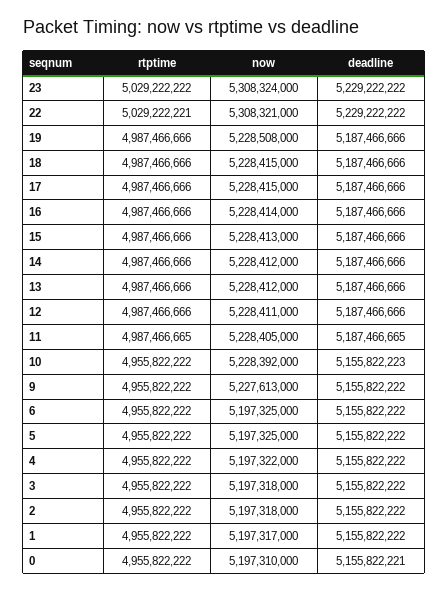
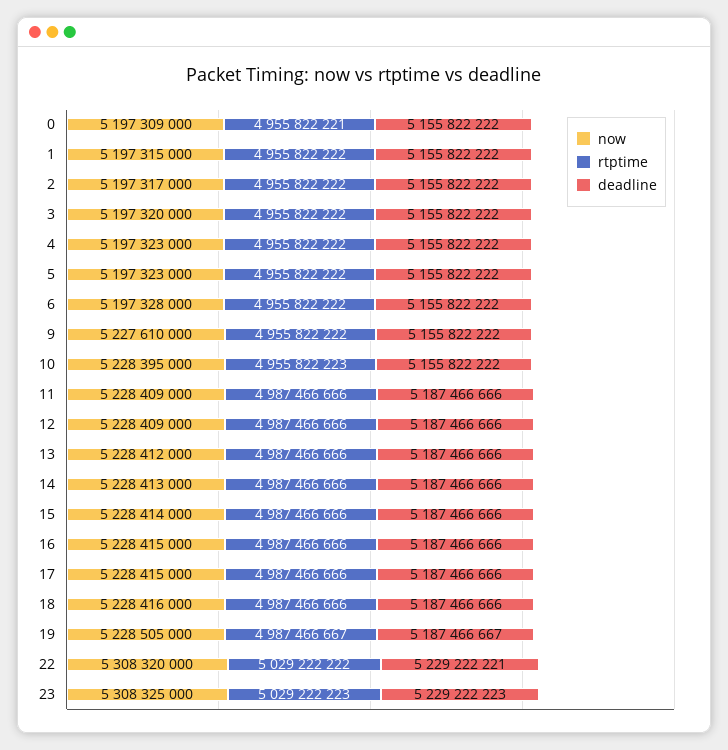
rtptime, 23: 5029222222 -> 5029222223
now, 23: 5308324000 -> 5308325000
deadline, 23: 5229222222 -> 5229222223
rtptime, 22: 5029222221 -> 5029222222
now, 22: 5308321000 -> 5308320000
deadline, 22: 5229222222 -> 5229222221
rtptime, 19: 4987466666 -> 4987466667
now, 19: 5228508000 -> 5228505000
deadline, 19: 5187466666 -> 5187466667
now, 18: 5228415000 -> 5228416000
now, 16: 5228414000 -> 5228415000
now, 15: 5228413000 -> 5228414000
now, 14: 5228412000 -> 5228413000
now, 12: 5228411000 -> 5228409000
rtptime, 11: 4987466665 -> 4987466666
now, 11: 5228405000 -> 5228409000
deadline, 11: 5187466665 -> 5187466666
rtptime, 10: 4955822222 -> 4955822223
now, 10: 5228392000 -> 5228395000
deadline, 10: 5155822223 -> 5155822222
now, 9: 5227613000 -> 5227610000
now, 6: 5197325000 -> 5197328000
now, 5: 5197325000 -> 5197323000
now, 4: 5197322000 -> 5197323000
now, 3: 5197318000 -> 5197320000
now, 2: 5197318000 -> 5197317000
now, 1: 5197317000 -> 5197315000
rtptime, 0: 4955822222 -> 4955822221
now, 0: 5197310000 -> 5197309000
deadline, 0: 5155822221 -> 5155822222

